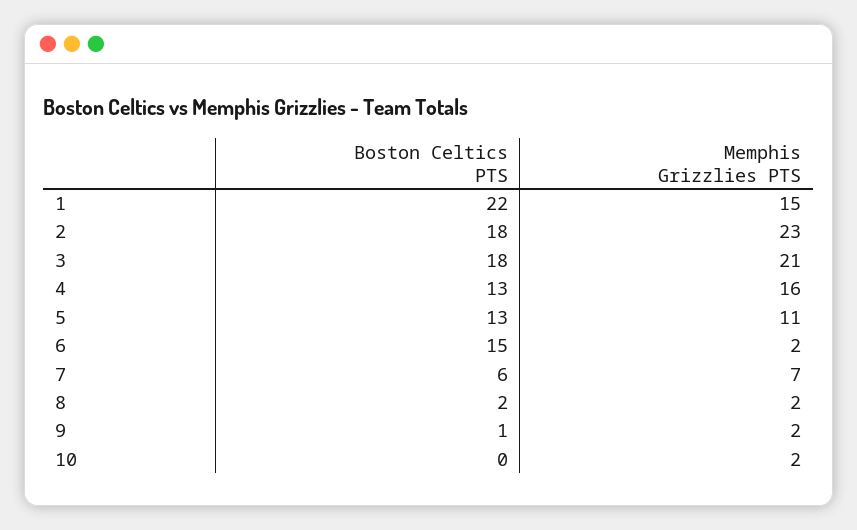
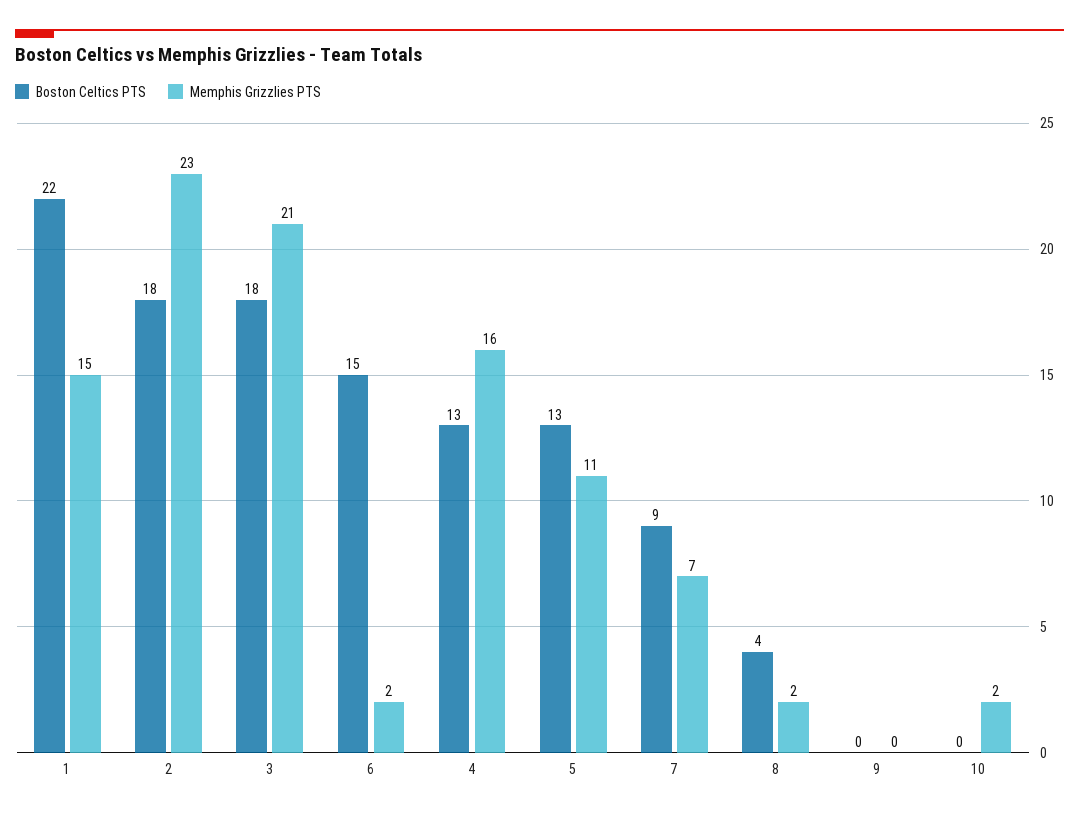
Boston Celtics PTS, 7: 6 -> 9
Boston Celtics PTS, 8: 2 -> 4
Boston Celtics PTS, 9: 1 -> 0
Memphis Grizzlies PTS, 9: 2 -> 0

